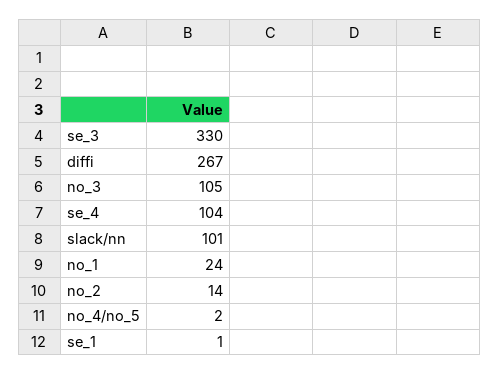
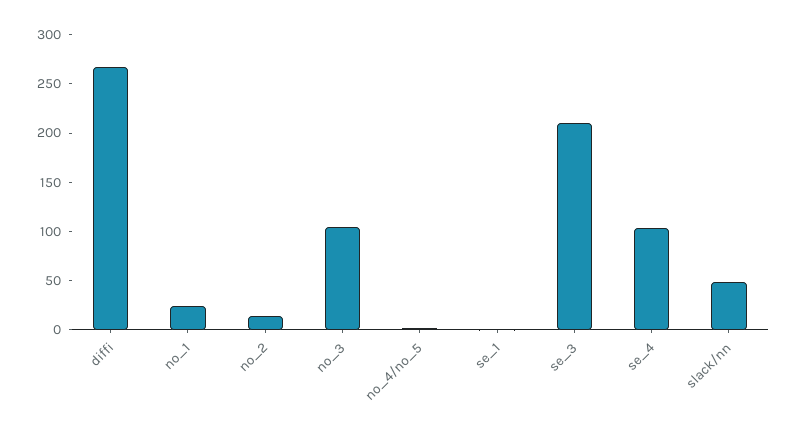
se_3: 330 -> 210
slack/nn: 101 -> 50

